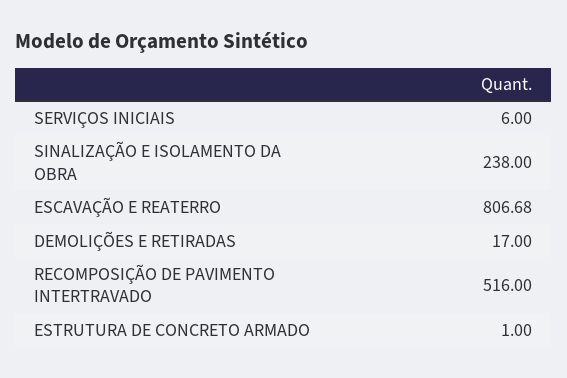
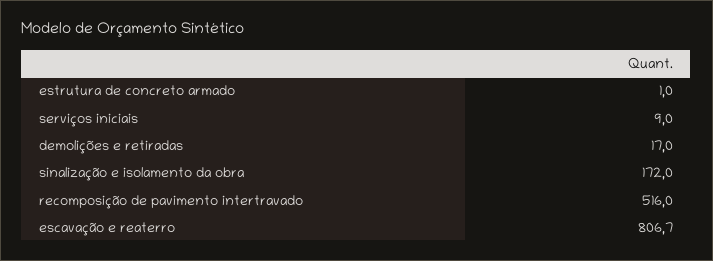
SERVIÇOS INICIAIS: 6 -> 9
SINALIZAÇÃO E ISOLAMENTO DA OBRA: 238 -> 172

